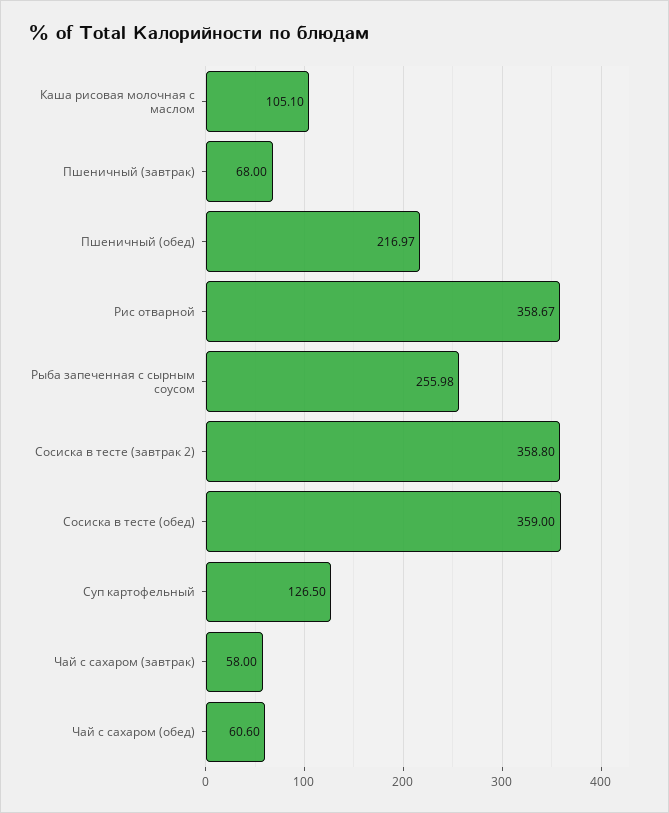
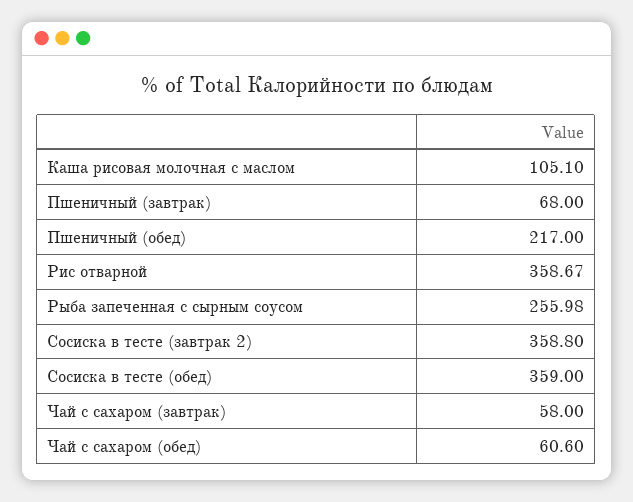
Пшеничный (обед): 216.97 -> 217
Суп картофельный: 126.5 -> none

